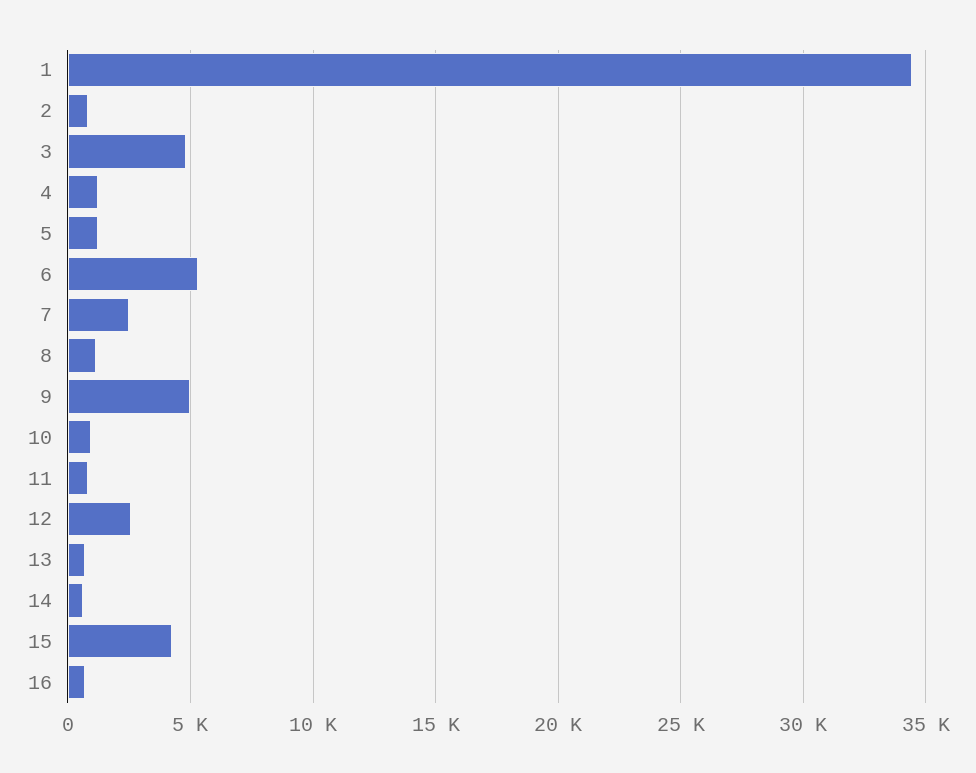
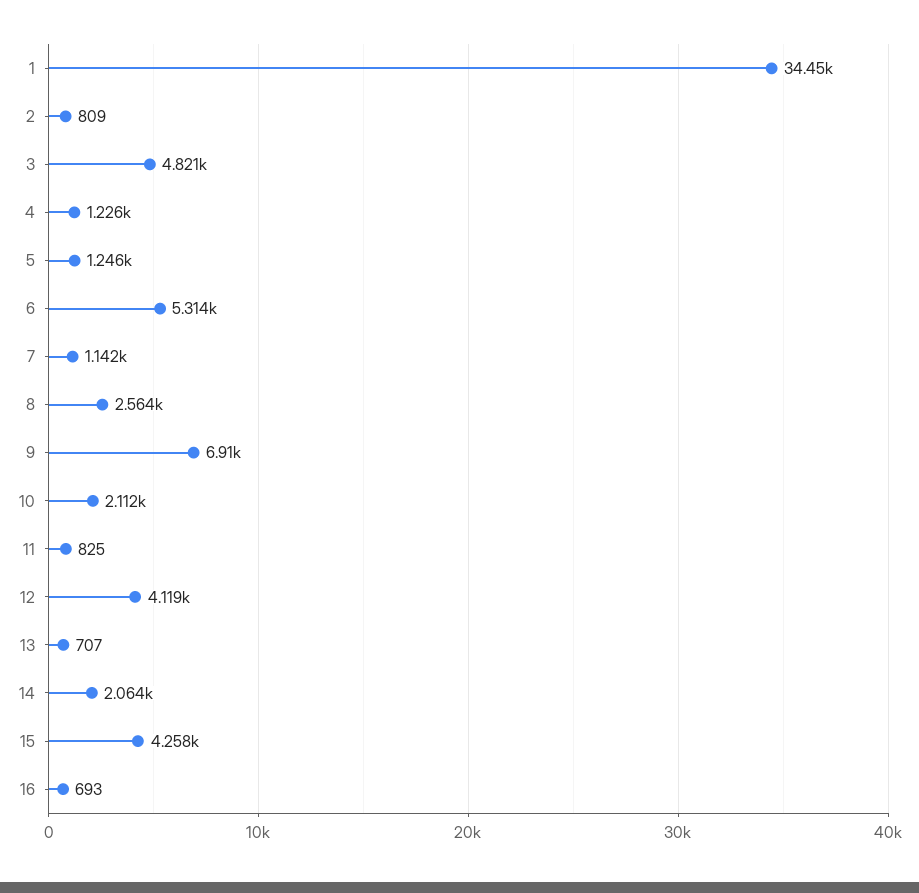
7: 2500 -> 1142
8: 1000 -> 2564
9: 5000 -> 6910
10: 1000 -> 2112
12: 2500 -> 4119
14: 500 -> 2064

